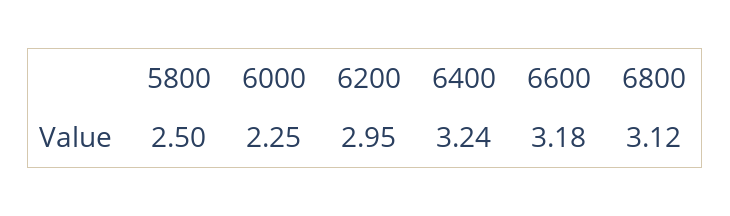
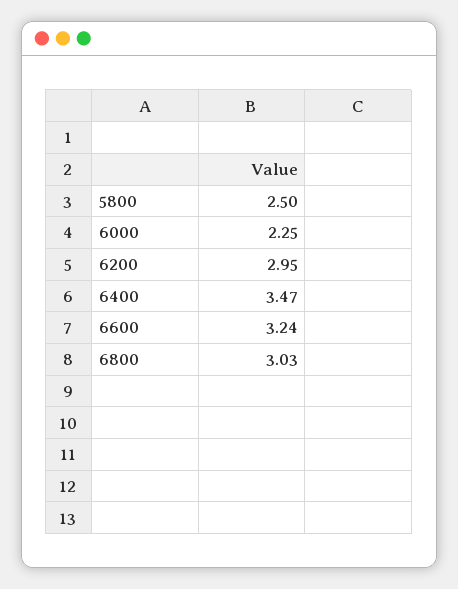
6400: 3.24 -> 3.47
6600: 3.18 -> 3.24
6800: 3.12 -> 3.03

